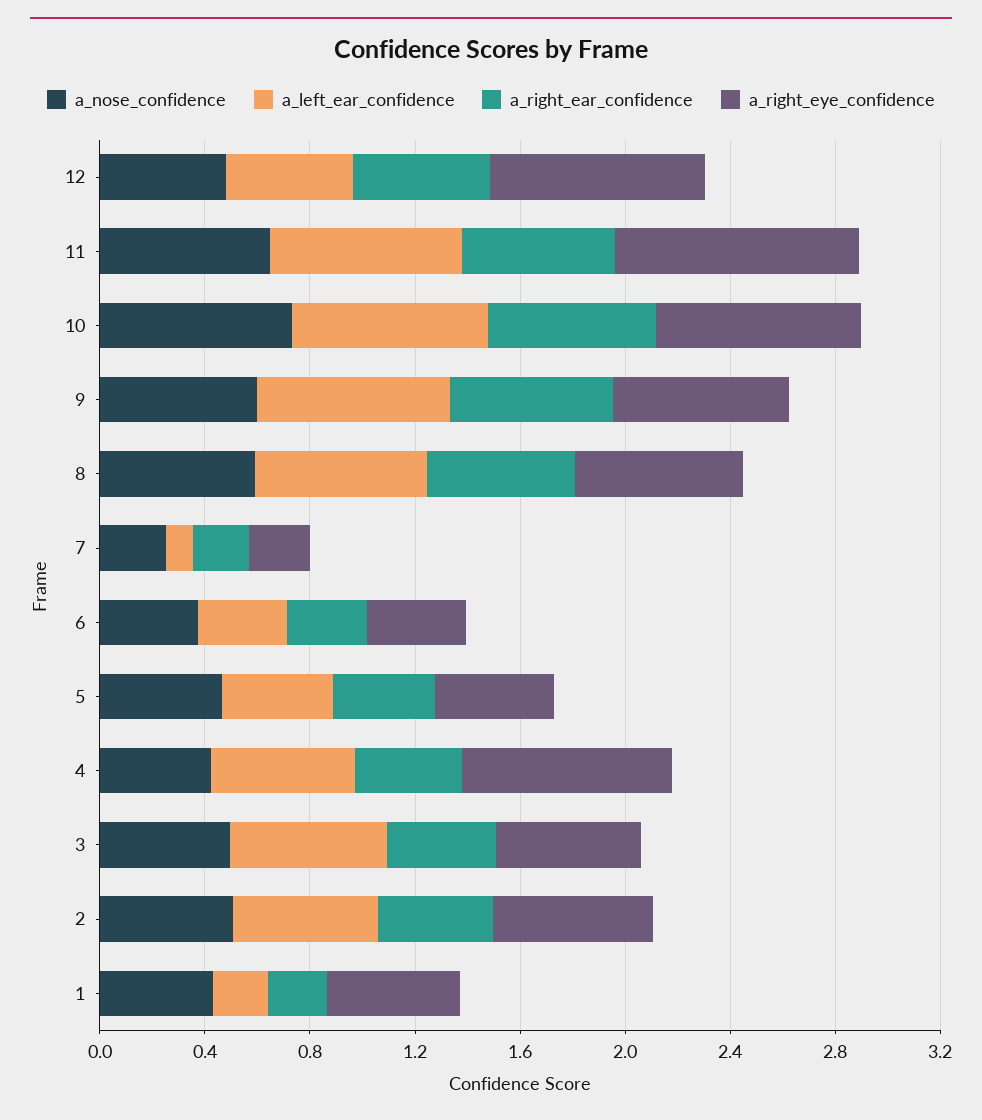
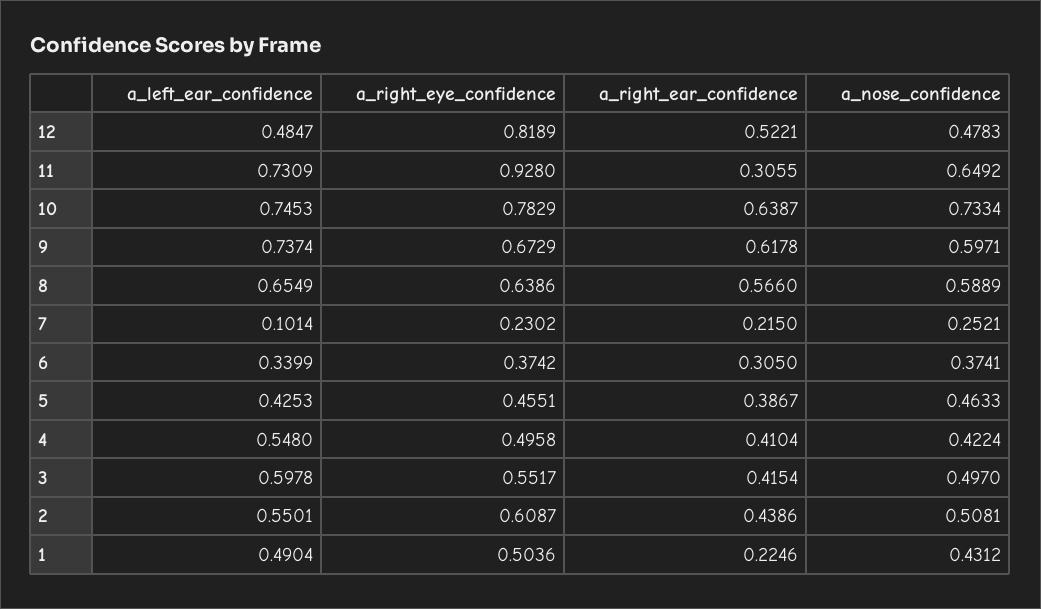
a_right_ear_confidence, 11: 0.6 -> 0.3055
a_right_eye_confidence, 4: 0.8 -> 0.4958
a_left_ear_confidence, 1: 0.2 -> 0.4904

